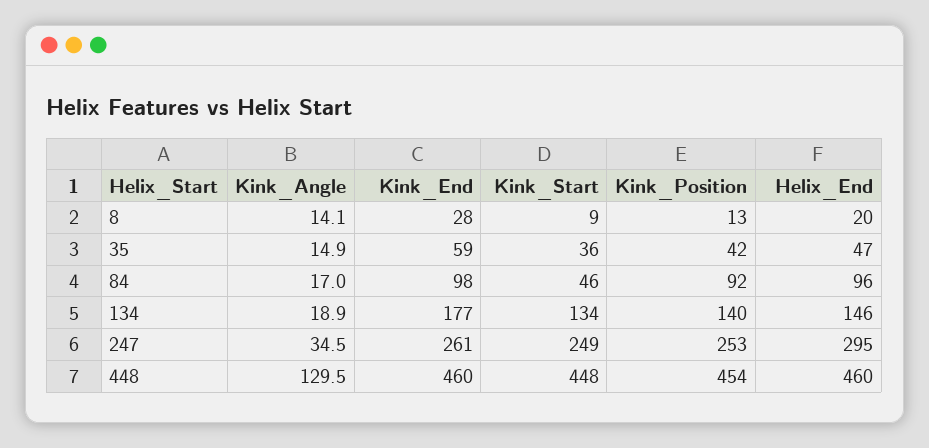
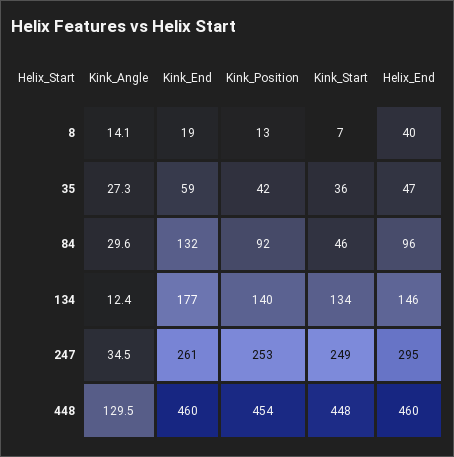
Kink_End, 8: 28 -> 19
Kink_Start, 8: 9 -> 7
Helix_End, 8: 20 -> 40
Kink_Angle, 35: 14.9 -> 27.3
Kink_Angle, 84: 17 -> 29.6
Kink_End, 84: 98 -> 132
Kink_Angle, 134: 18.9 -> 12.4

